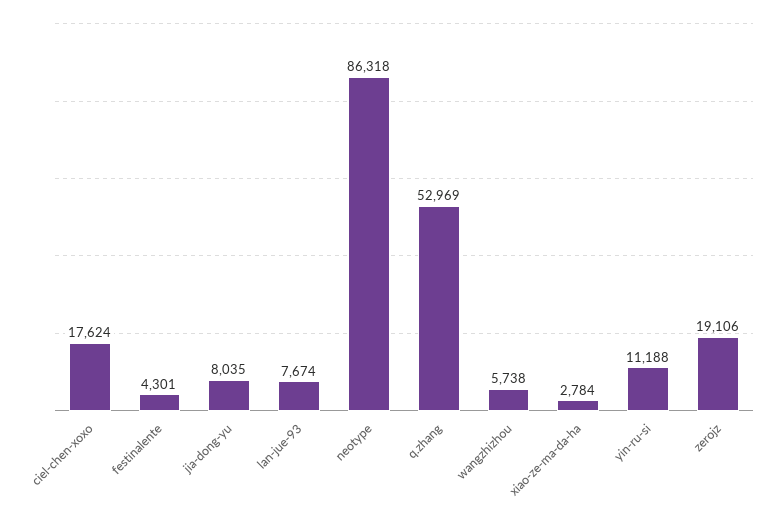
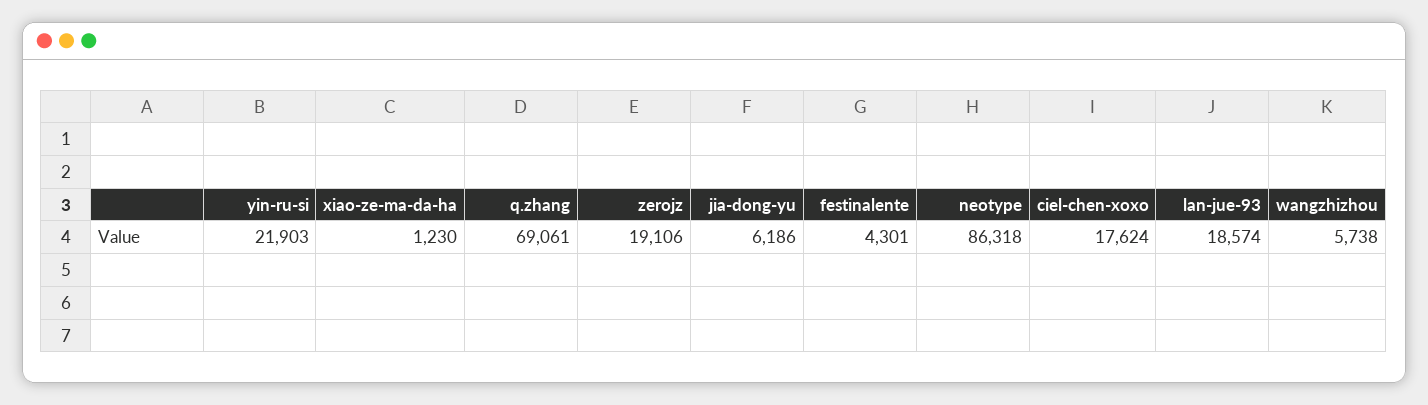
jia-dong-yu: 8035 -> 6186
lan-jue-93: 7674 -> 18574
q.zhang: 52969 -> 69061
xiao-ze-ma-da-ha: 2784 -> 1230
yin-ru-si: 11188 -> 21903

